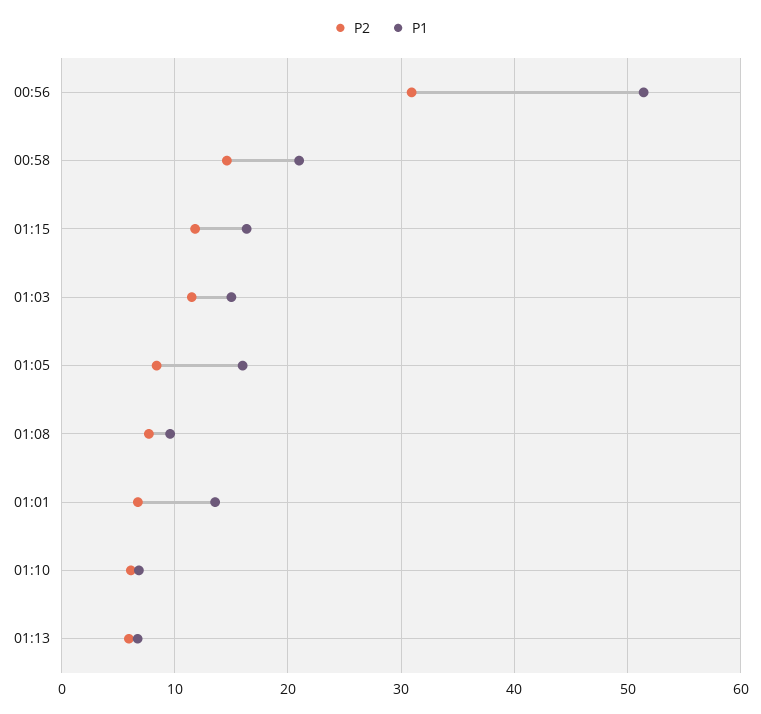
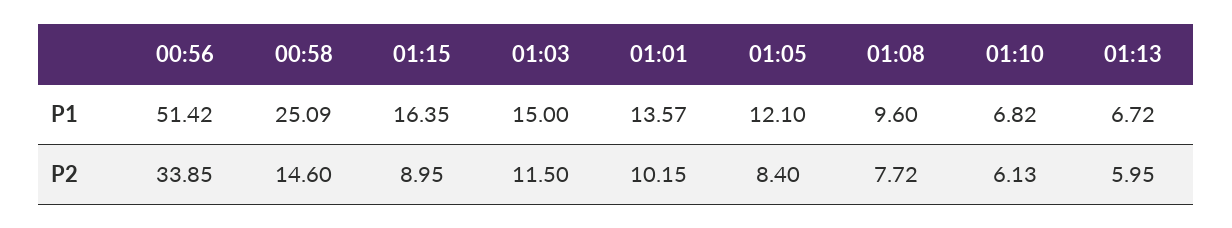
P2, 00:56: 31 -> 33.85
P1, 00:58: 21 -> 25.09
P2, 01:15: 12 -> 8.95
P1, 01:05: 16 -> 12.1
P2, 01:01: 7 -> 10.15

